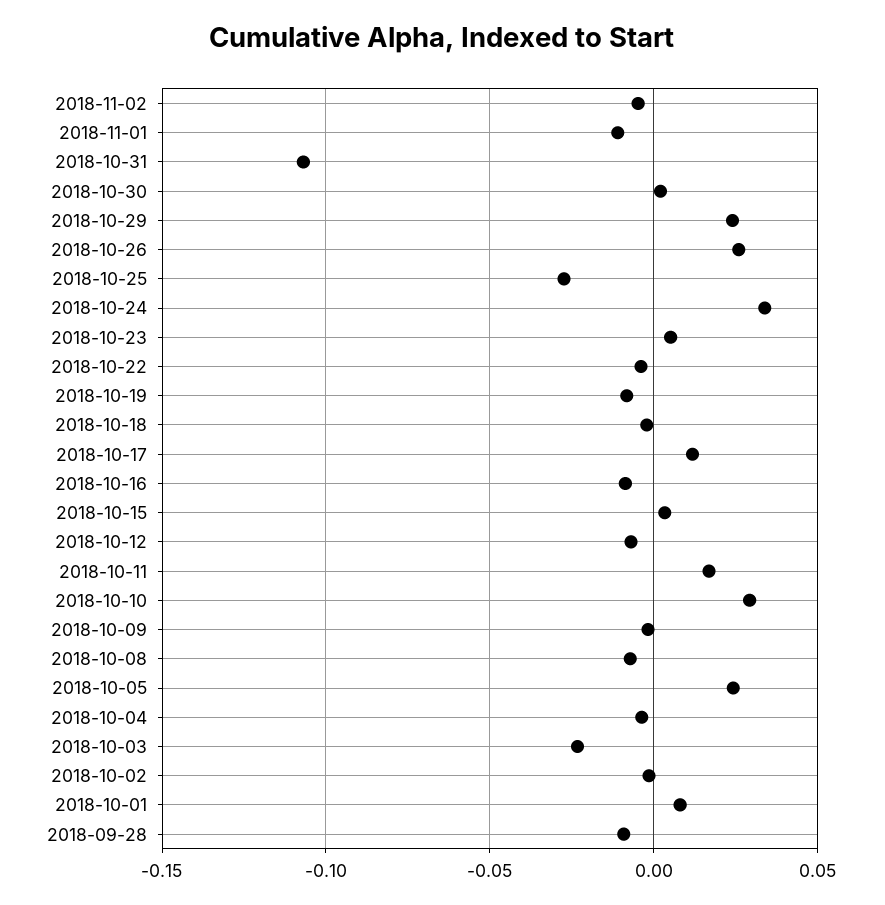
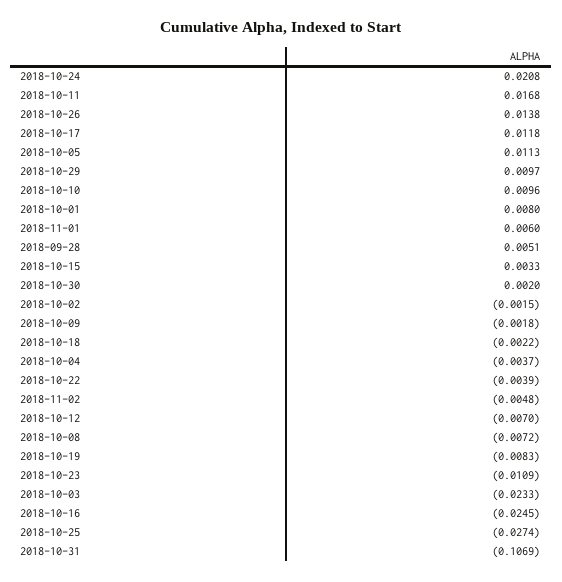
2018-11-01: -0.01 -> 0.006
2018-10-29: 0.025 -> 0.0097
2018-10-26: 0.025 -> 0.0138
2018-10-24: 0.035 -> 0.0208
2018-10-23: 0.005 -> -0.0109
2018-10-16: -0.01 -> -0.0245
2018-10-10: 0.03 -> 0.0096
2018-10-05: 0.025 -> 0.0113
2018-09-28: -0.01 -> 0.0051

